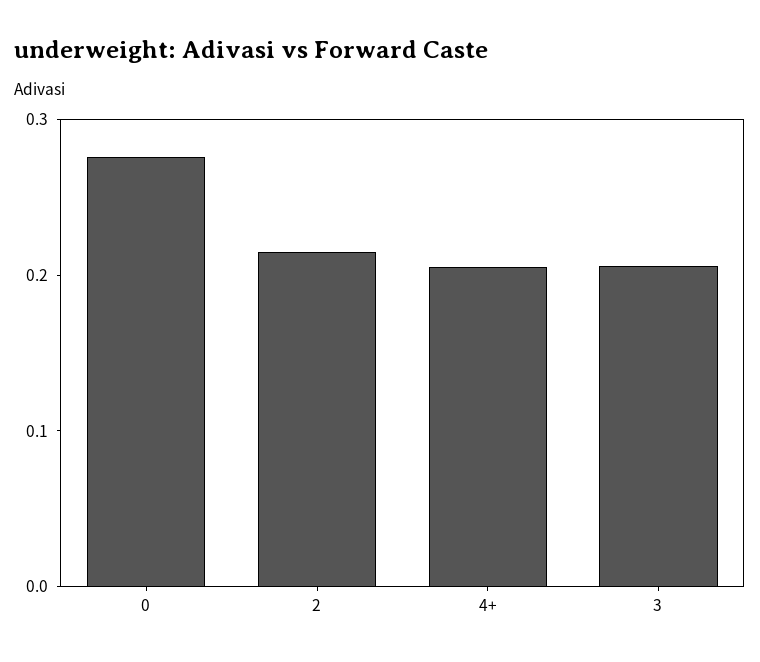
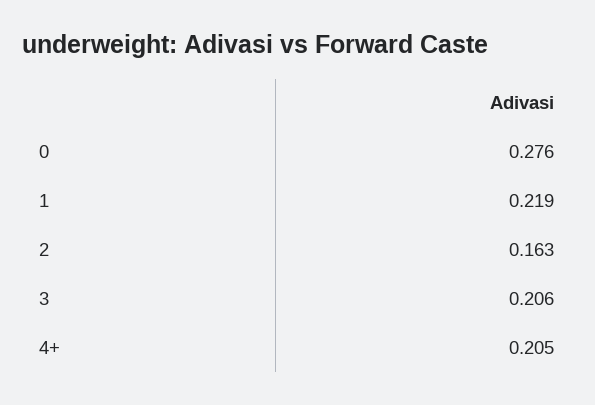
2: 0.22 -> 0.163
1: none -> 0.219

